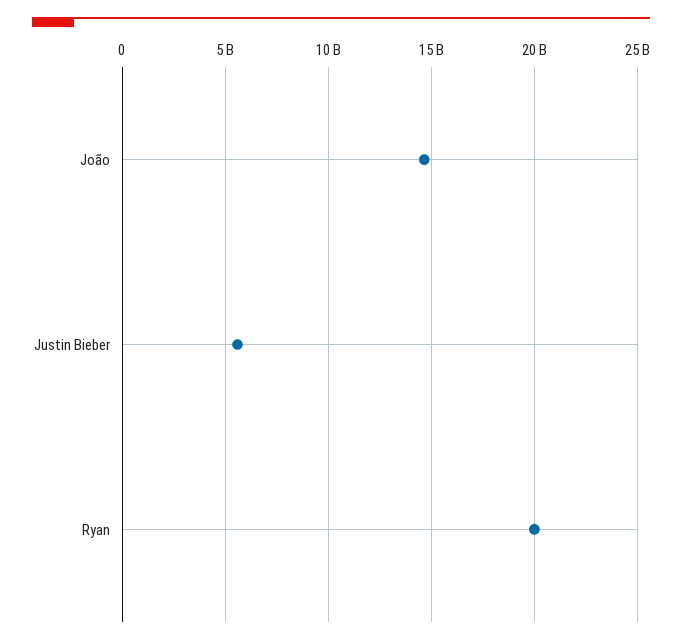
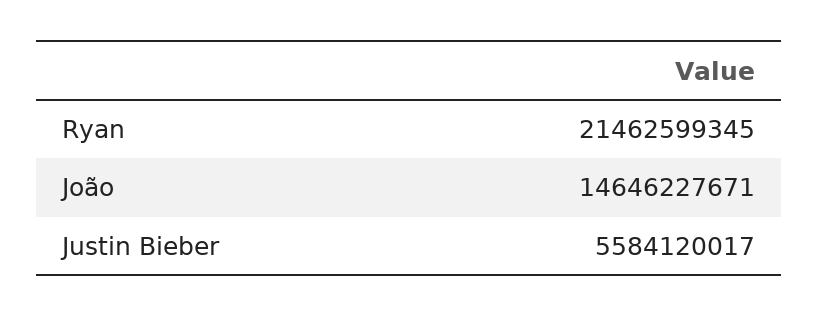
Ryan: 20000000000 -> 21462599345

